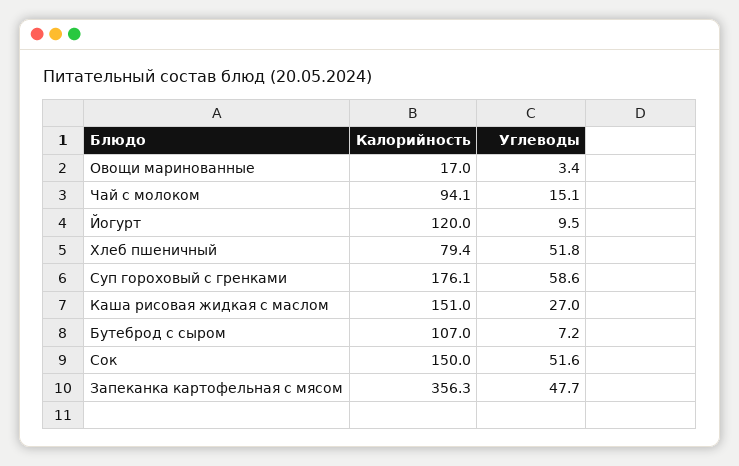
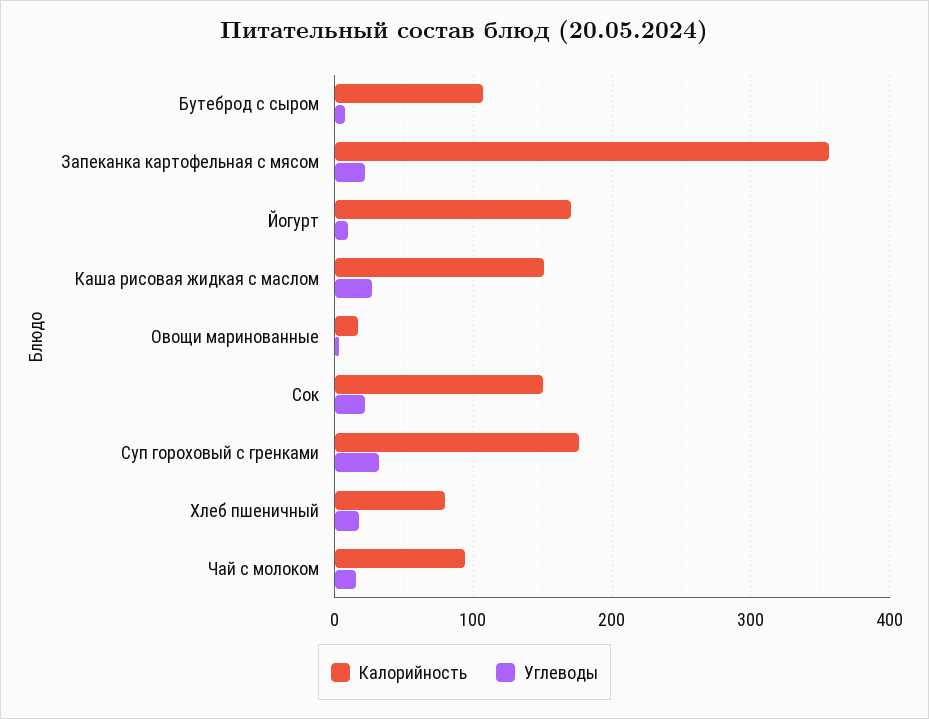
Калорийность, Йогурт: 120 -> 170
Углеводы, Хлеб пшеничный: 51.8 -> 20
Углеводы, Суп гороховый с гренками: 58.6 -> 30
Углеводы, Сок: 51.6 -> 20
Углеводы, Запеканка картофельная с мясом: 47.7 -> 20

